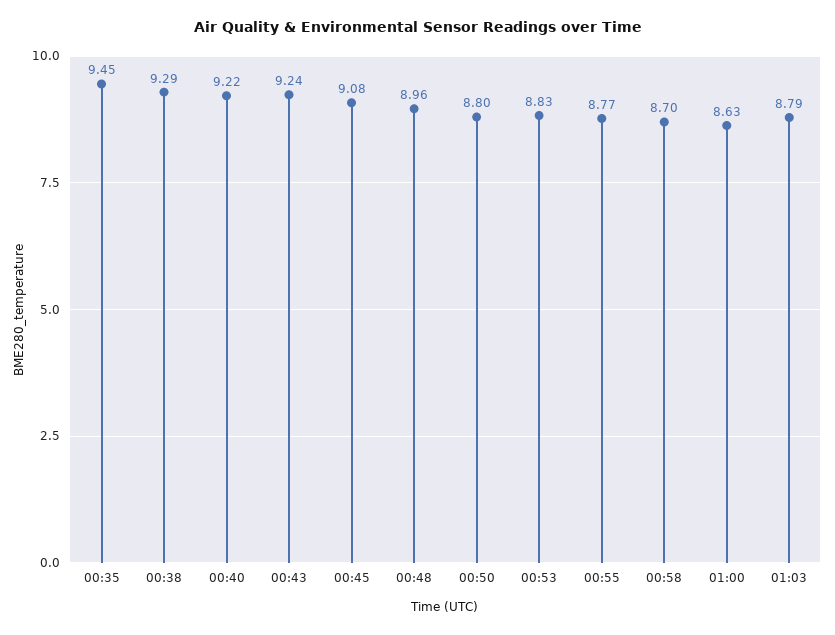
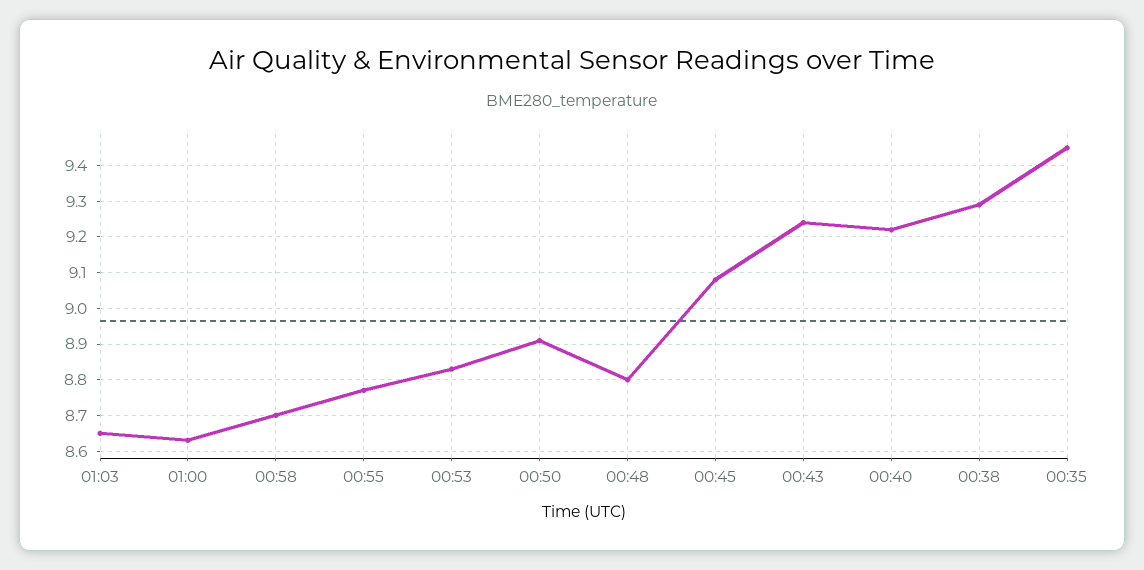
00:48: 8.96 -> 8.8
00:50: 8.8 -> 8.9
01:03: 8.79 -> 8.65

